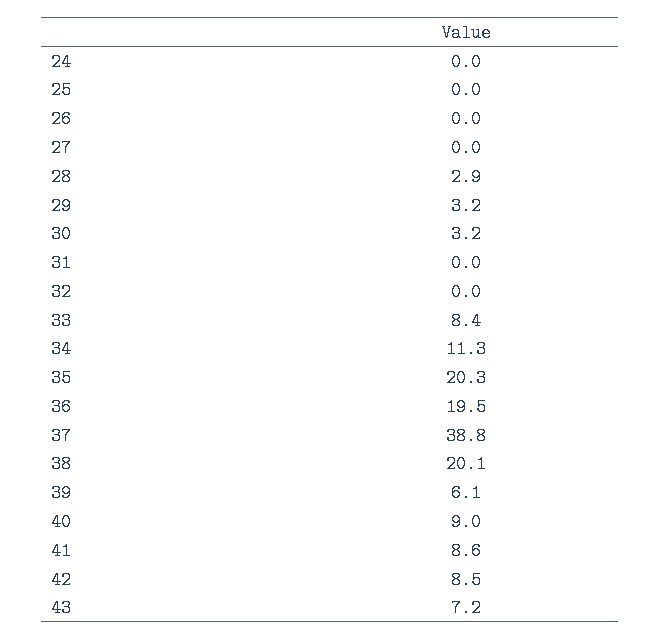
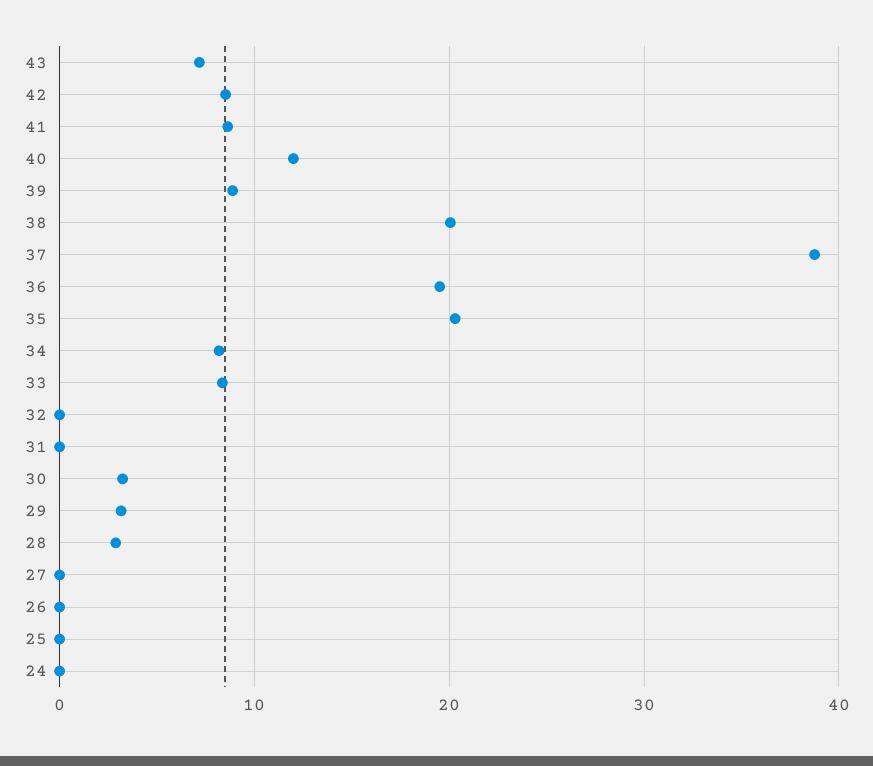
34: 11.3 -> 8
39: 6.1 -> 9
40: 9 -> 12

